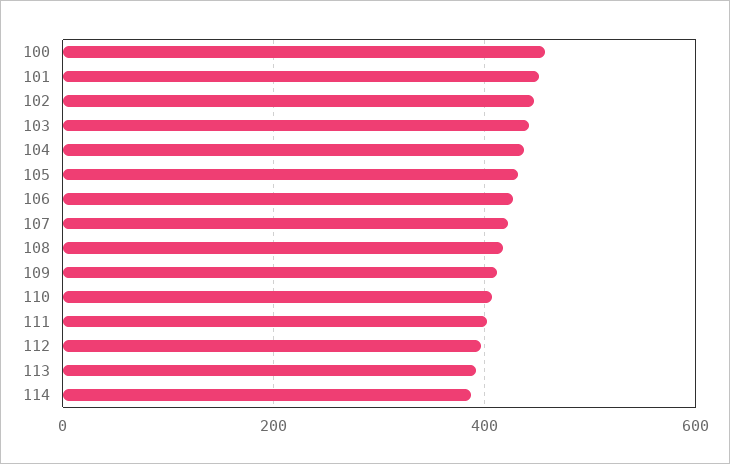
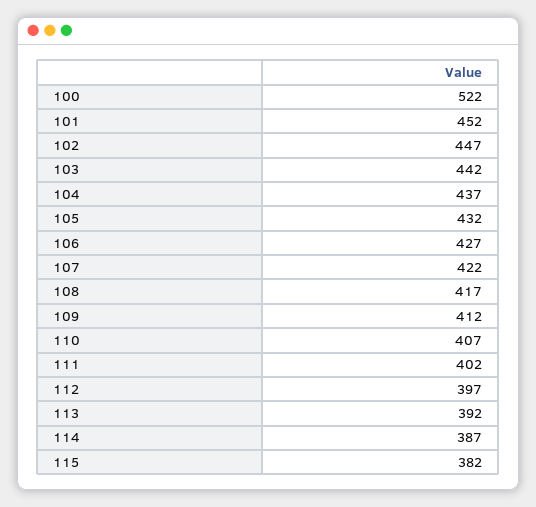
100: 460 -> 522
115: none -> 382

